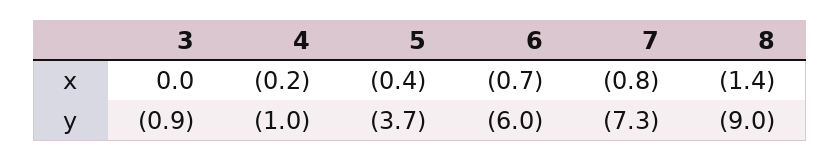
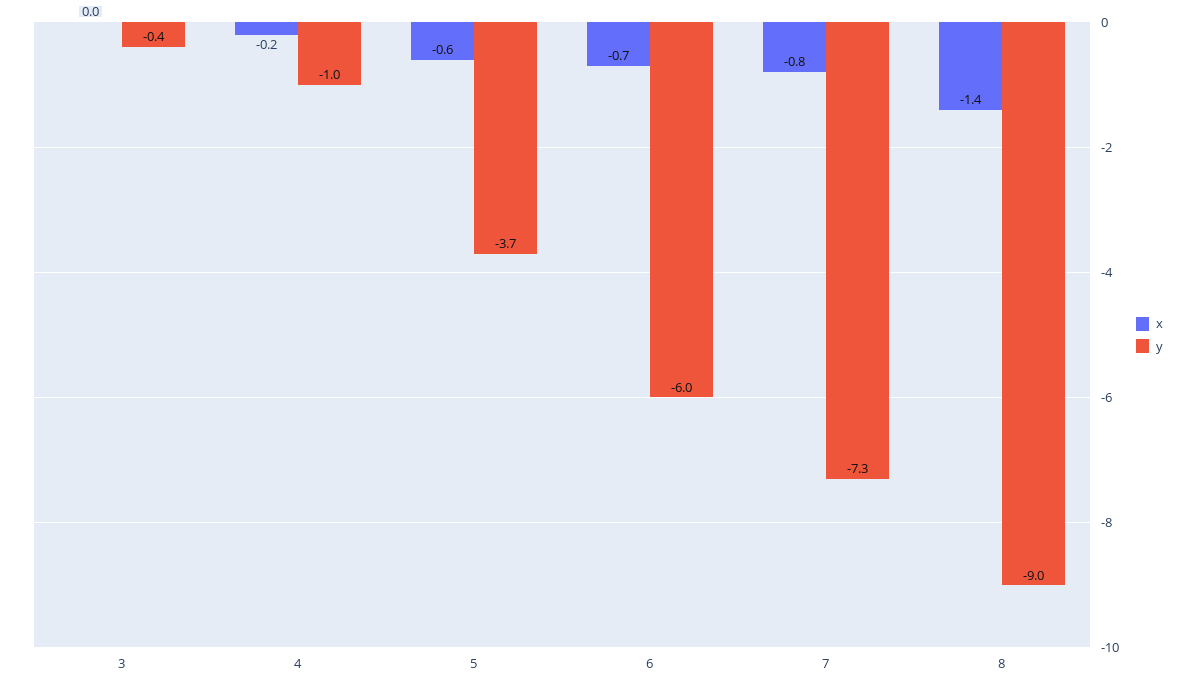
x, 5: -0.4 -> -0.6
y, 3: -0.9 -> -0.4

